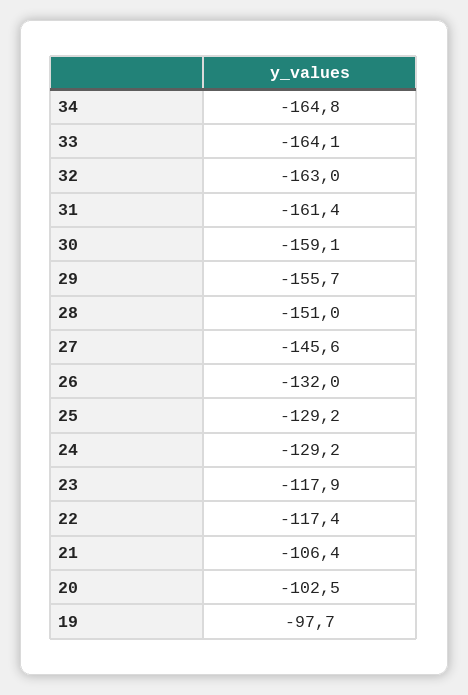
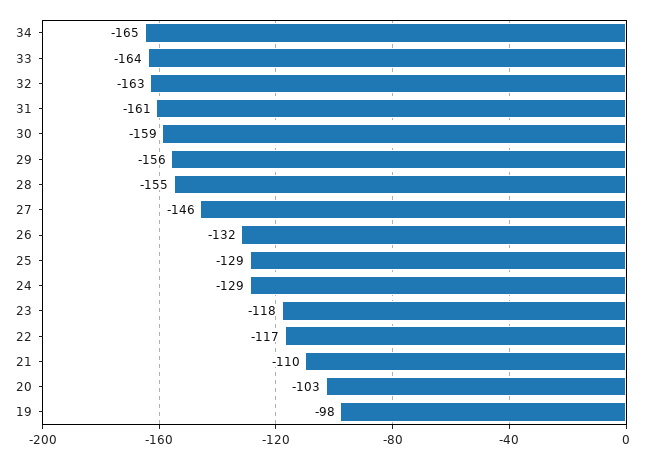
28: -151 -> -155
21: -106.4 -> -110

